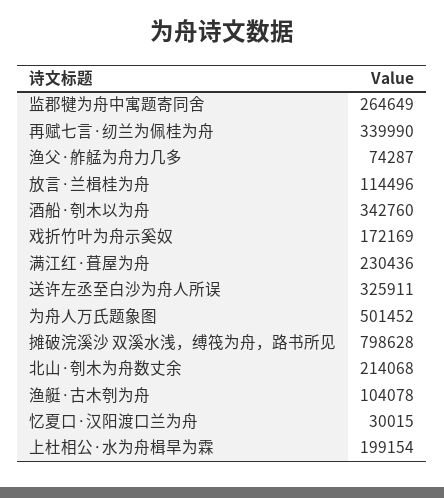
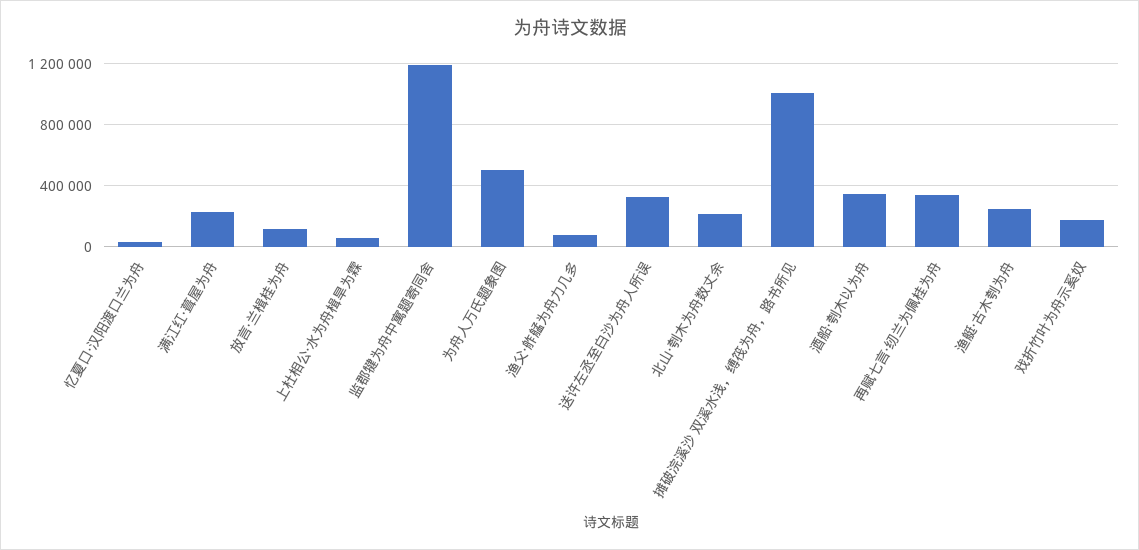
监郡犍为舟中寓题寄同舍: 264649 -> 1200000
摊破浣溪沙 双溪水浅，缚筏为舟，路书所见: 798628 -> 1000000
渔艇·古木刳为舟: 104078 -> 250000
上杜相公·水为舟楫旱为霖: 199154 -> 50000

